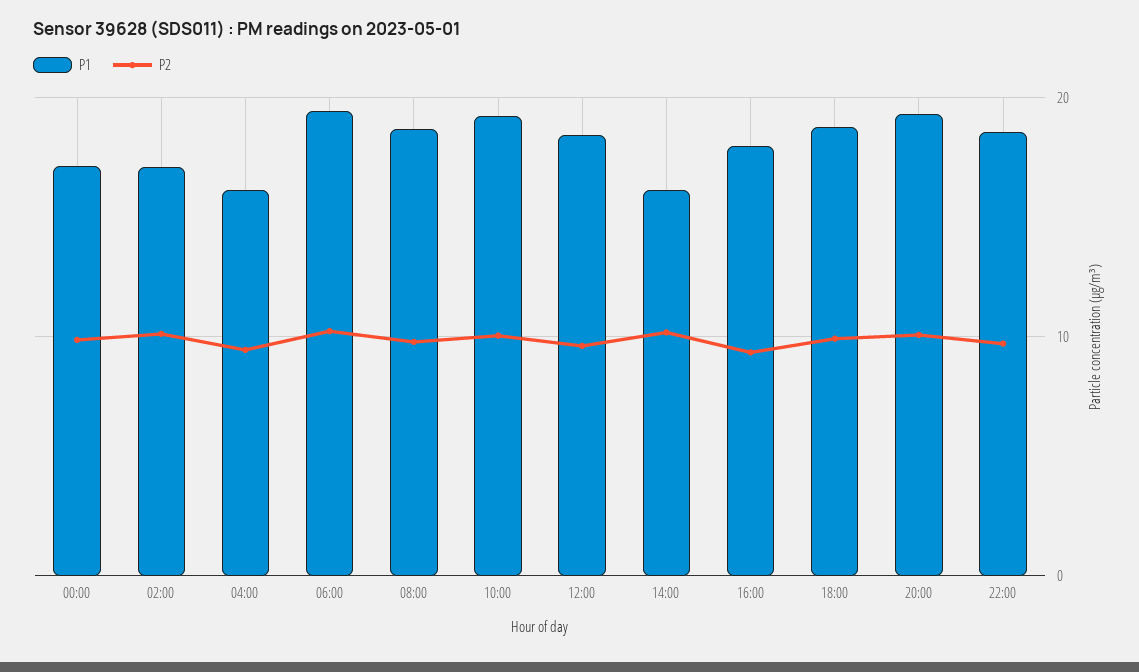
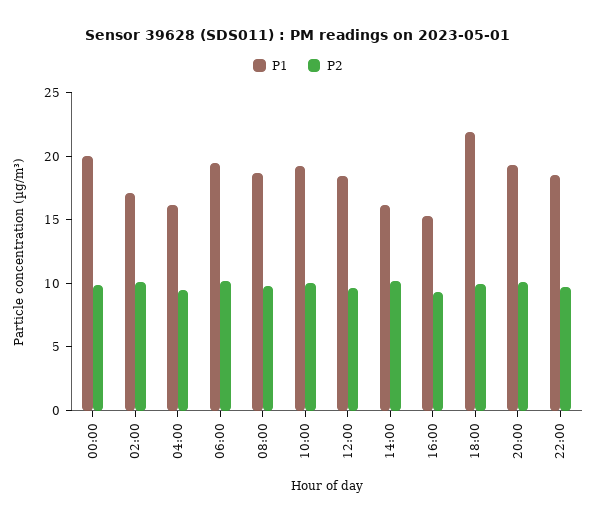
P1, 00:00: 17 -> 20
P1, 16:00: 18 -> 15
P1, 18:00: 19 -> 22

